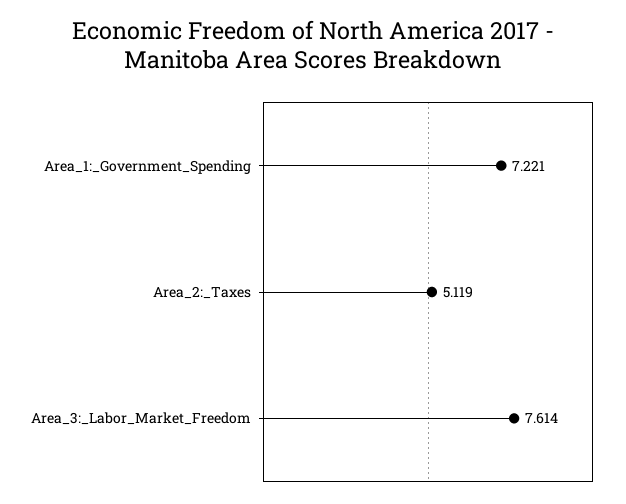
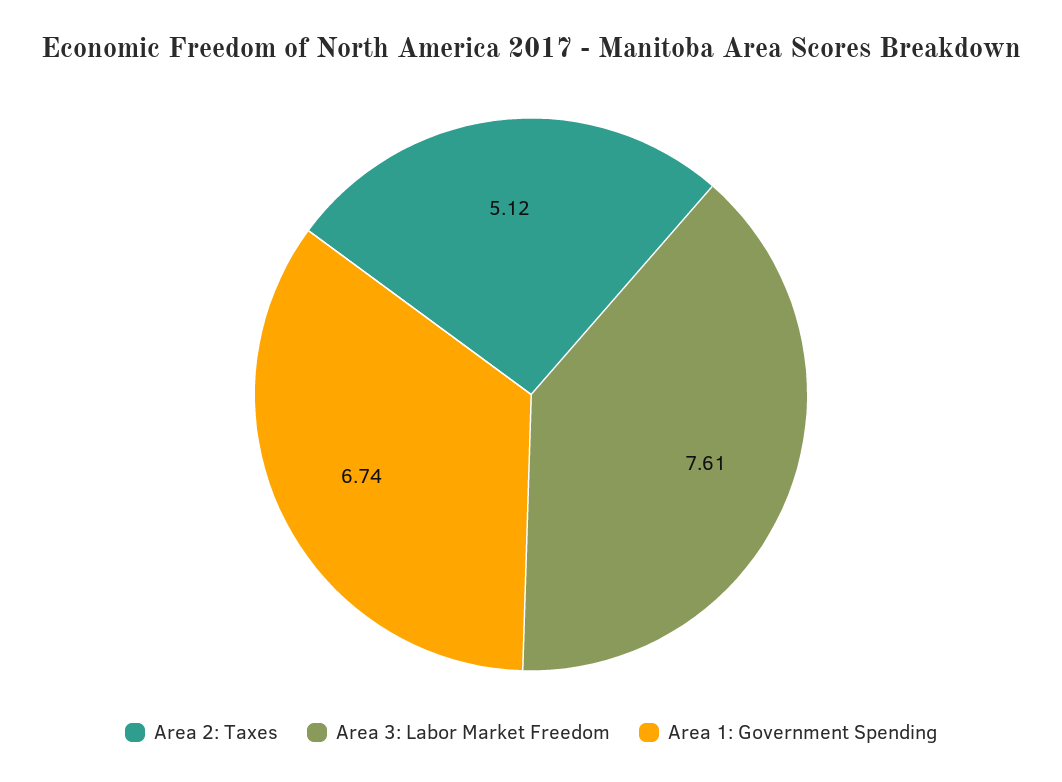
Area_1:_Government_Spending: 7.221 -> 6.74

